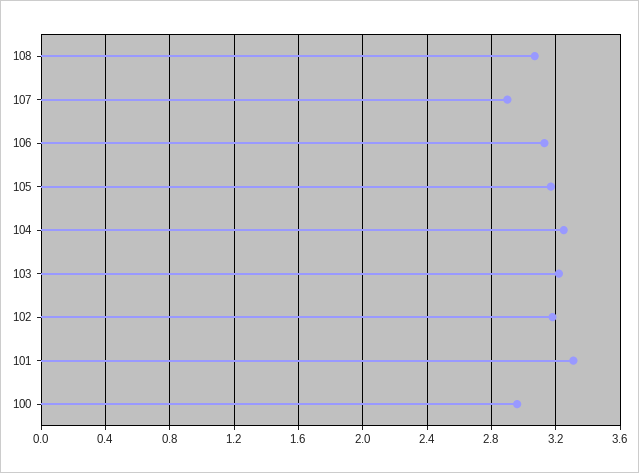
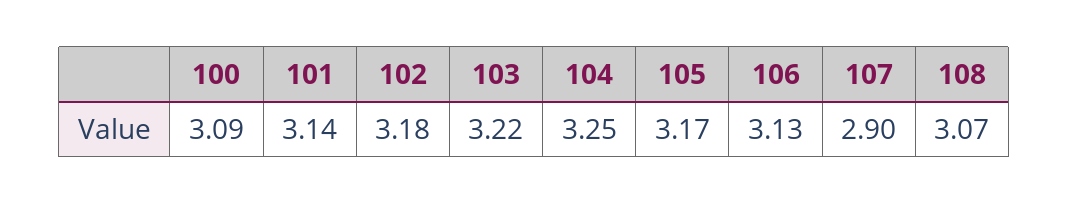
101: 3.3 -> 3.14
100: 2.95 -> 3.09

